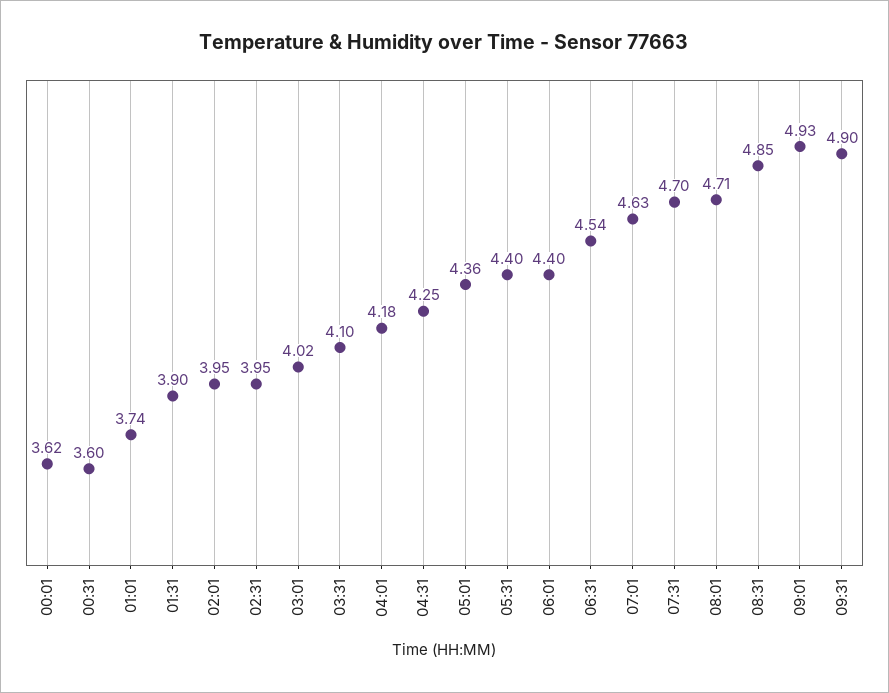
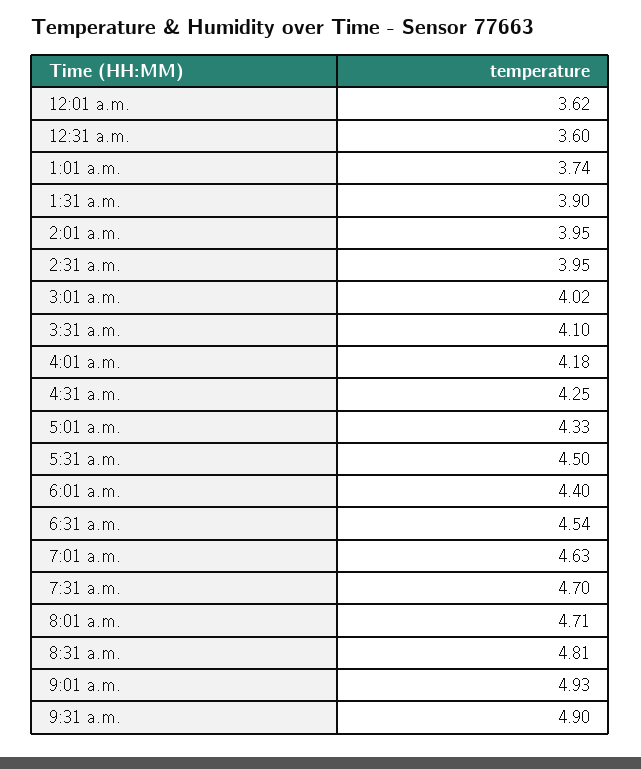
05:01: 4.36 -> 4.33
05:31: 4.4 -> 4.5
08:31: 4.85 -> 4.81

